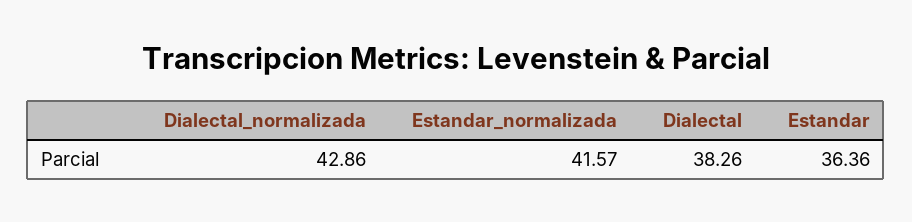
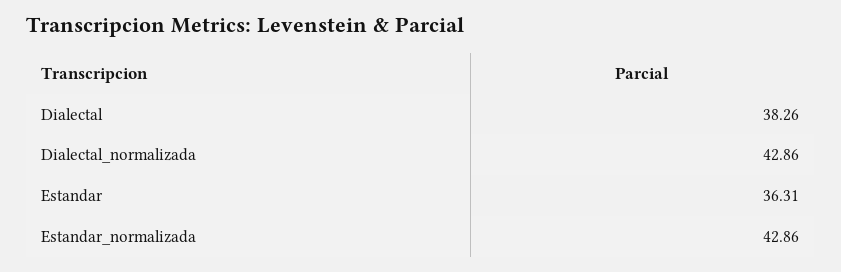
Estandar_normalizada: 41.57 -> 42.86
Estandar: 36.36 -> 36.31

